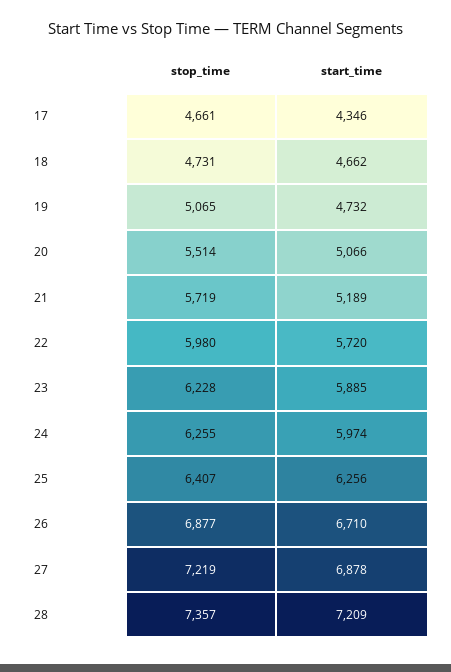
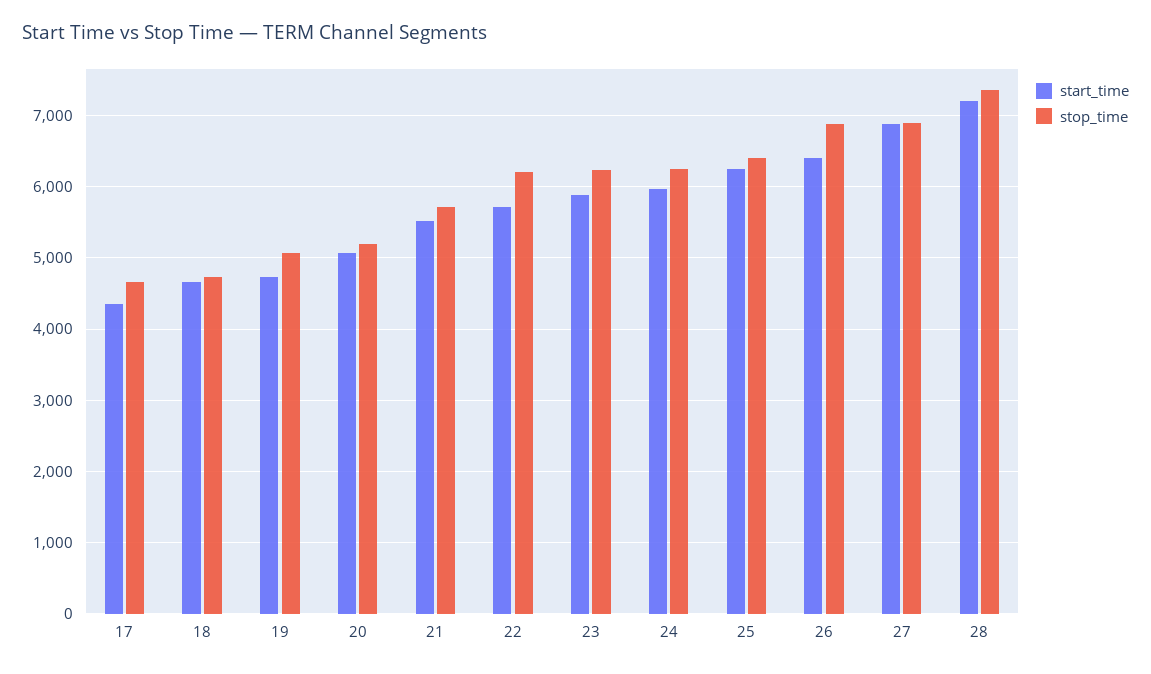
stop_time, 20: 5514 -> 5200
start_time, 21: 5189 -> 5500
stop_time, 22: 5980 -> 6200
start_time, 26: 6710 -> 6400
stop_time, 27: 7219 -> 6900

